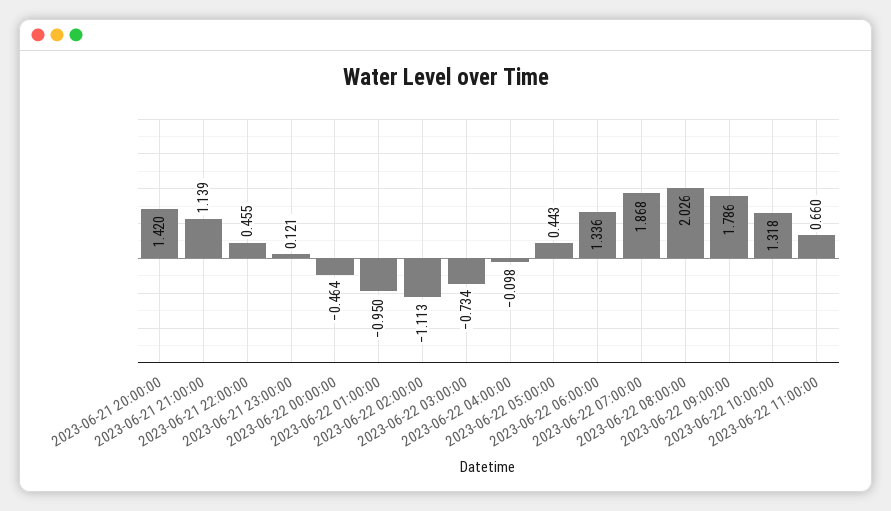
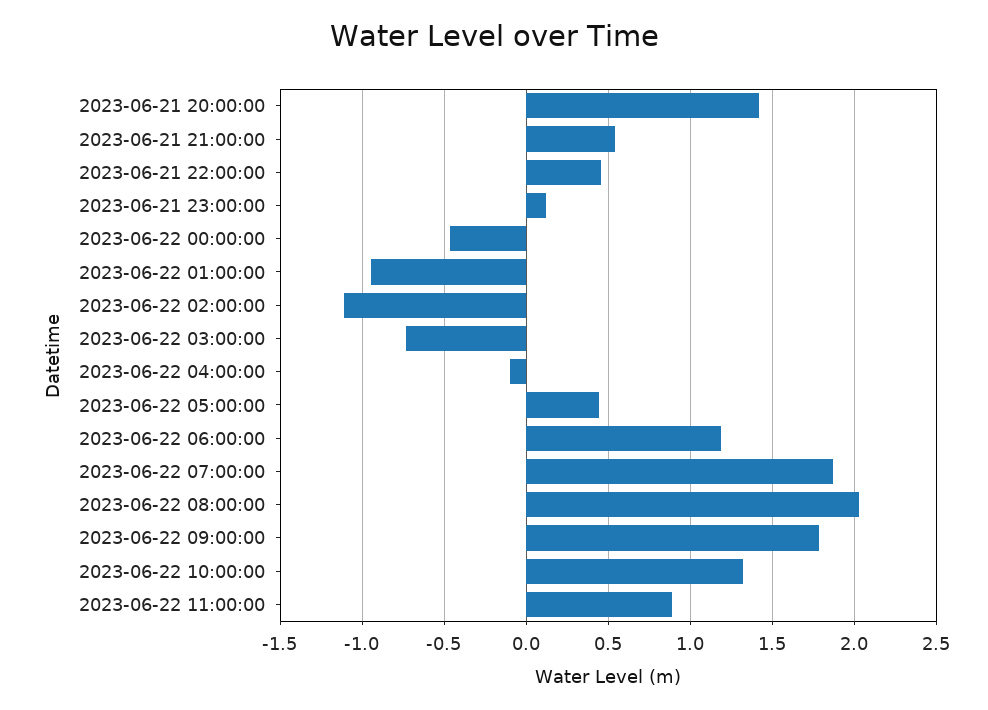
2023-06-21 21:00:00: 1.139 -> 0.55
2023-06-22 06:00:00: 1.336 -> 1.2
2023-06-22 11:00:00: 0.66 -> 0.9

